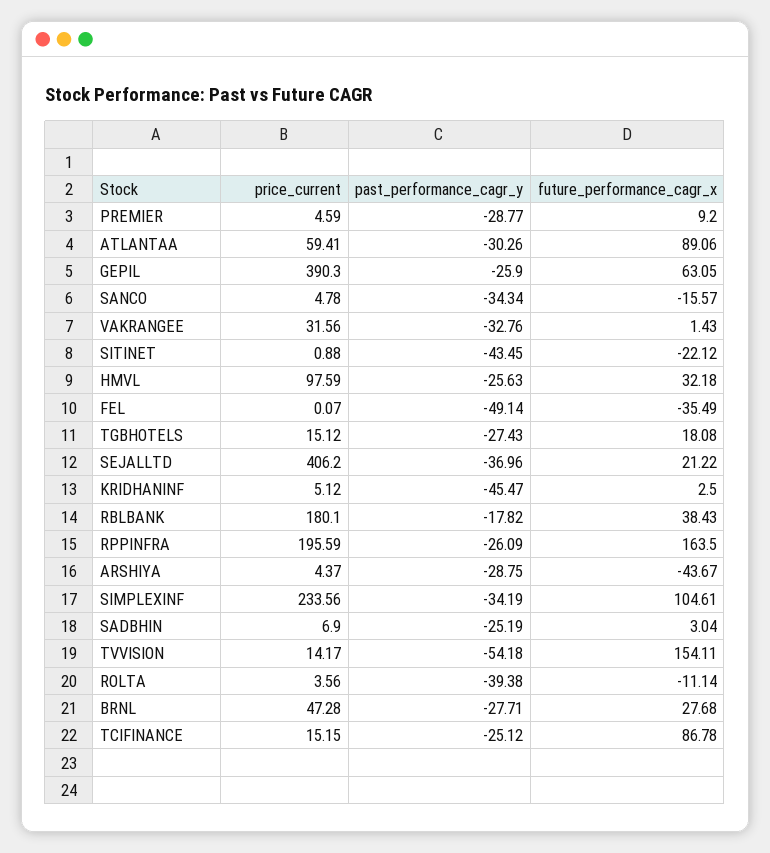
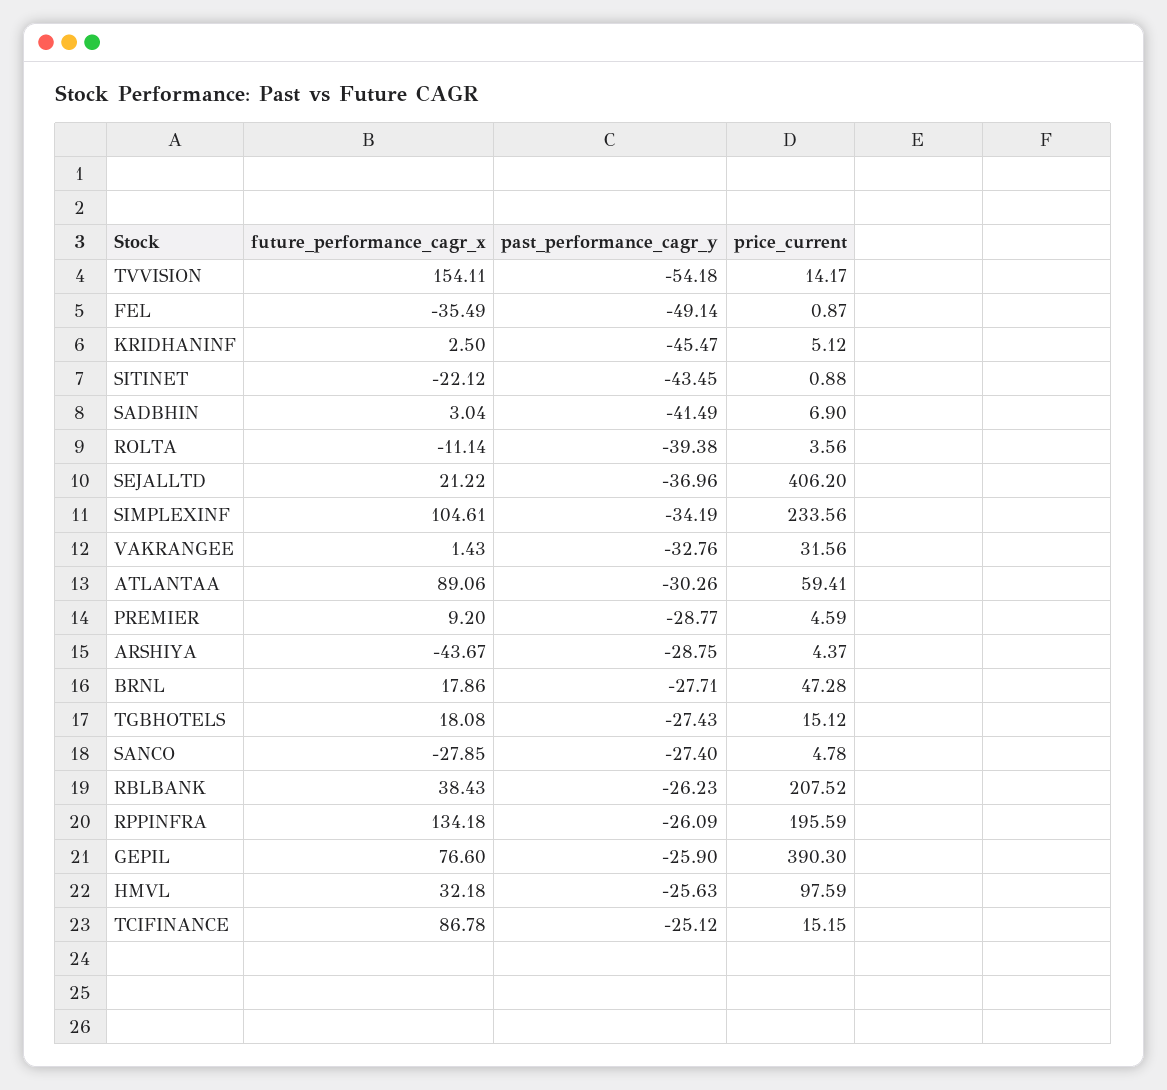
future_performance_cagr_x, GEPIL: 63.05 -> 76.6
past_performance_cagr_y, SANCO: -34.34 -> -27.4
future_performance_cagr_x, SANCO: -15.57 -> -27.85
price_current, FEL: 0.07 -> 0.87
price_current, RBLBANK: 180.1 -> 207.52
past_performance_cagr_y, RBLBANK: -17.82 -> -26.23
future_performance_cagr_x, RPPINFRA: 163.5 -> 134.18
past_performance_cagr_y, SADBHIN: -25.19 -> -41.49
future_performance_cagr_x, BRNL: 27.68 -> 17.86

